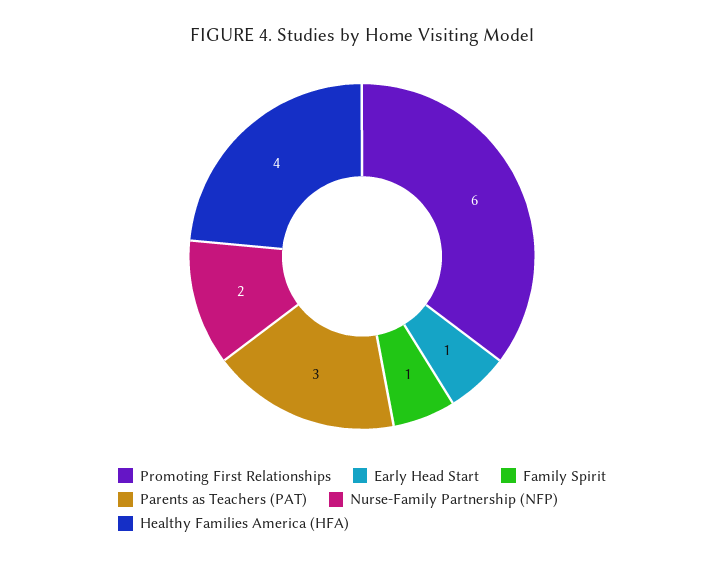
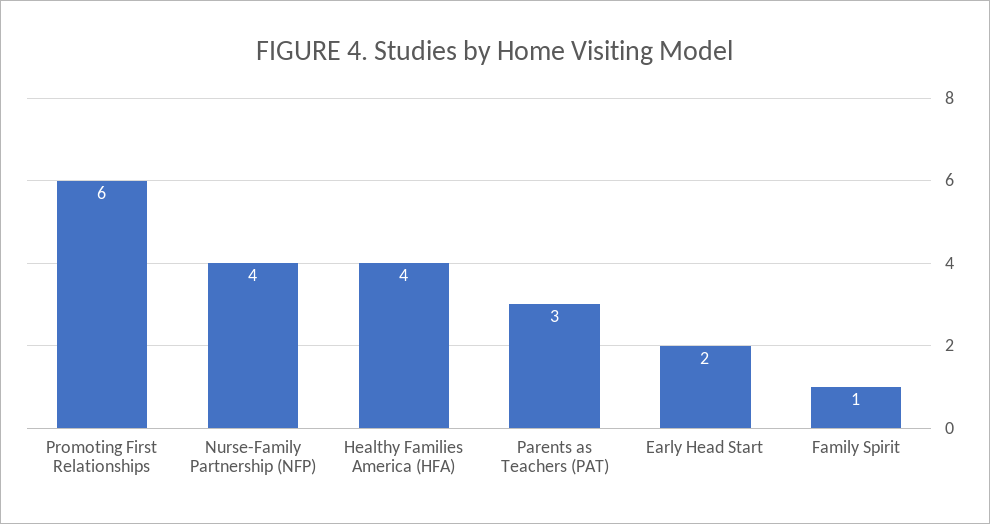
Early Head Start: 1 -> 2
Nurse-Family Partnership (NFP): 2 -> 4

